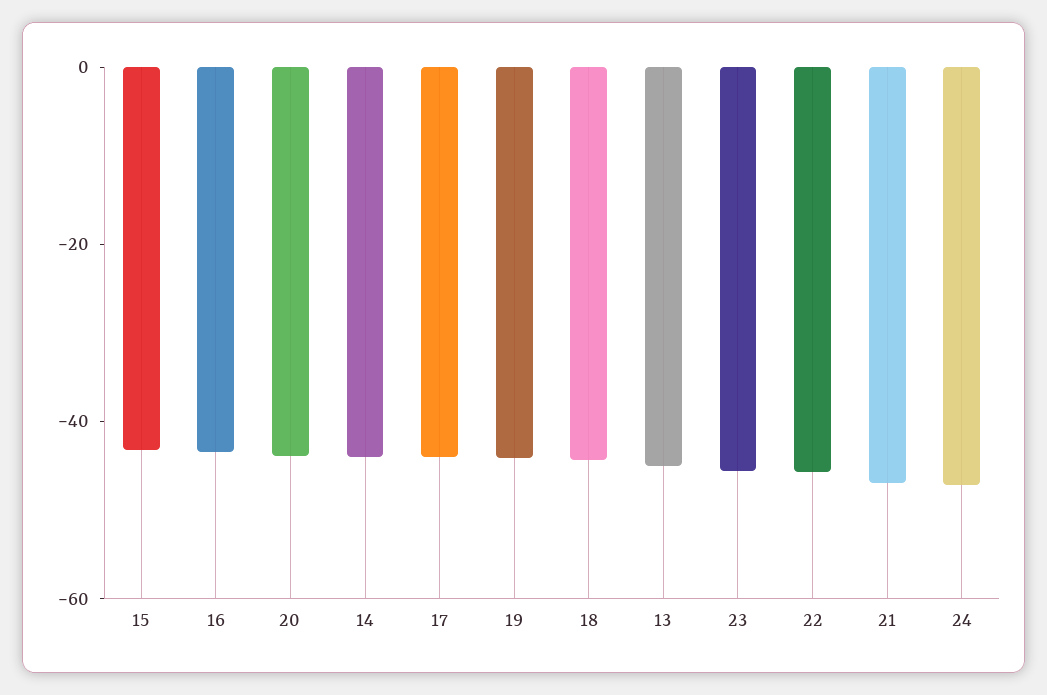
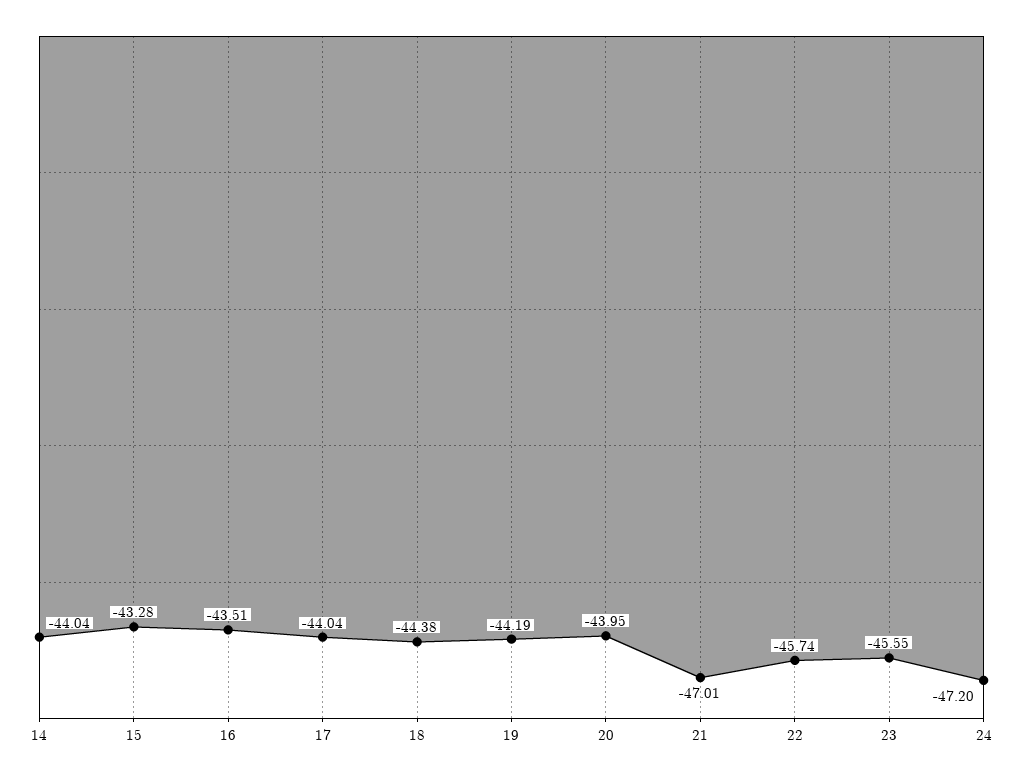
13: -45 -> none

